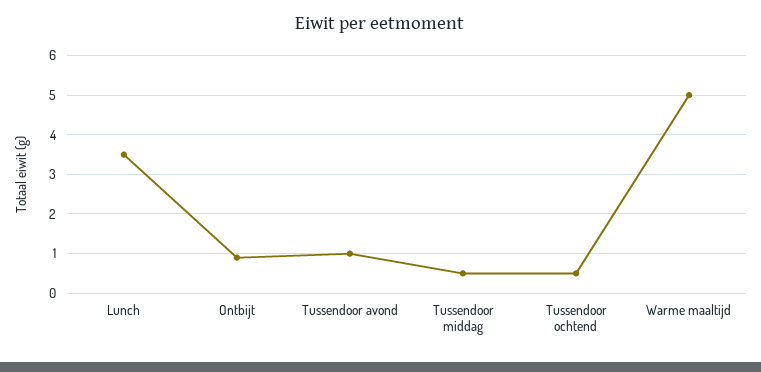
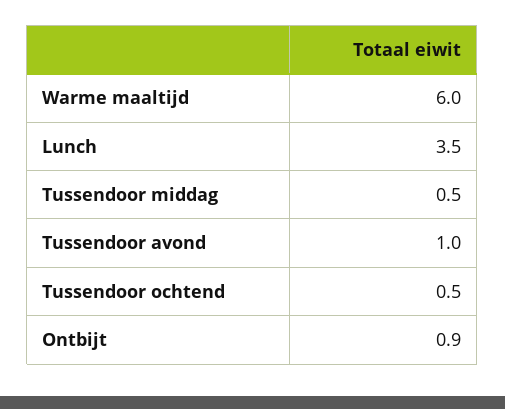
Warme maaltijd: 5 -> 6

